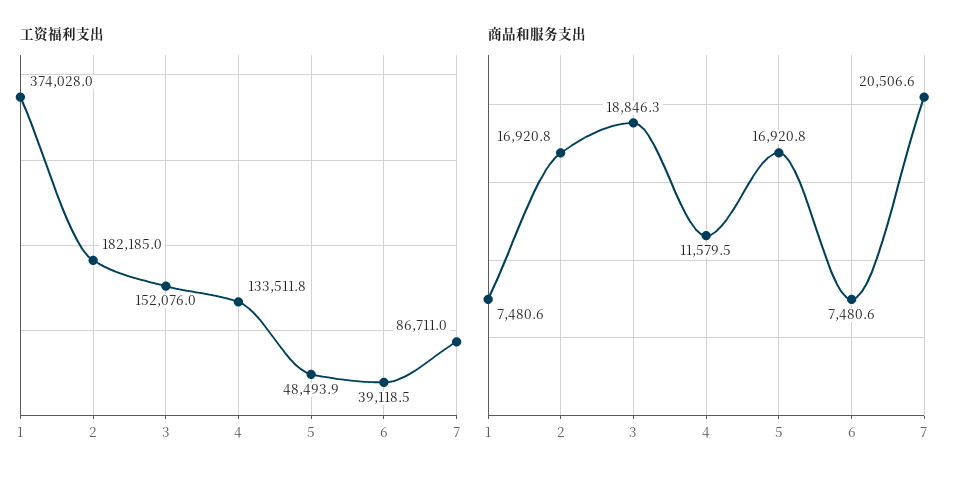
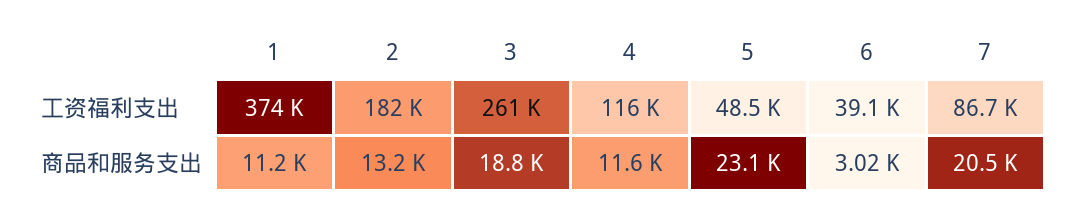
工资福利支出, 3: 152076 -> 261000
工资福利支出, 4: 133511.8 -> 116000
商品和服务支出, 1: 7480.6 -> 11200
商品和服务支出, 2: 16920.8 -> 13200
商品和服务支出, 5: 16920.8 -> 23100
商品和服务支出, 6: 7480.6 -> 3020

